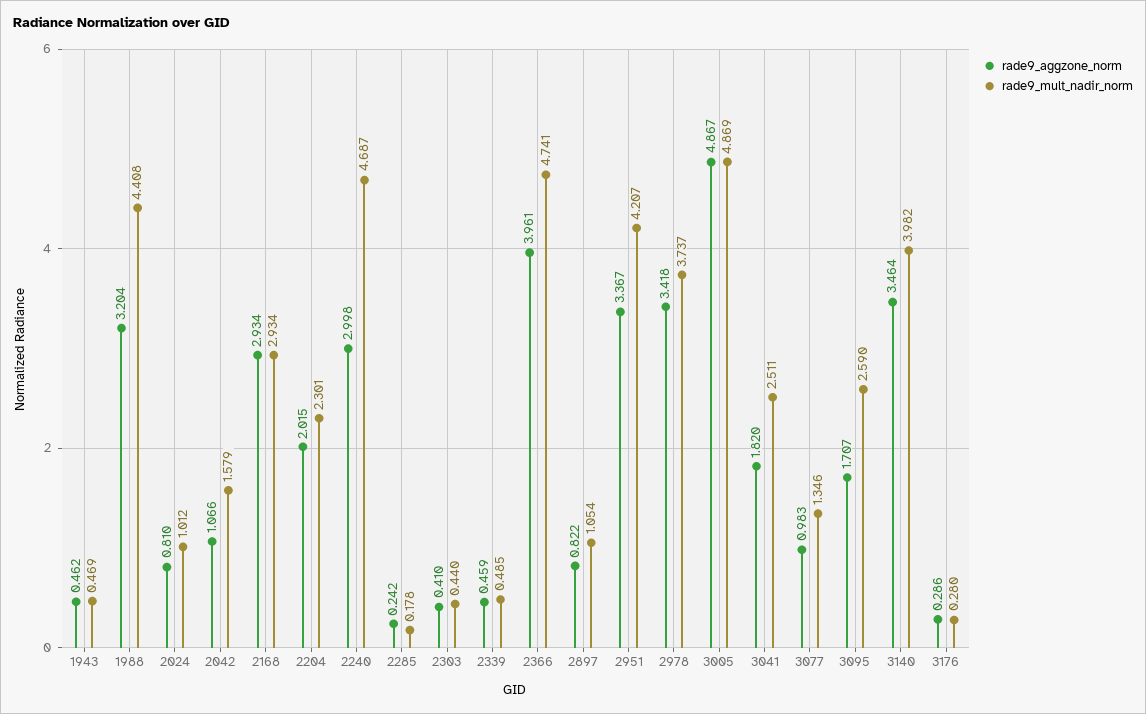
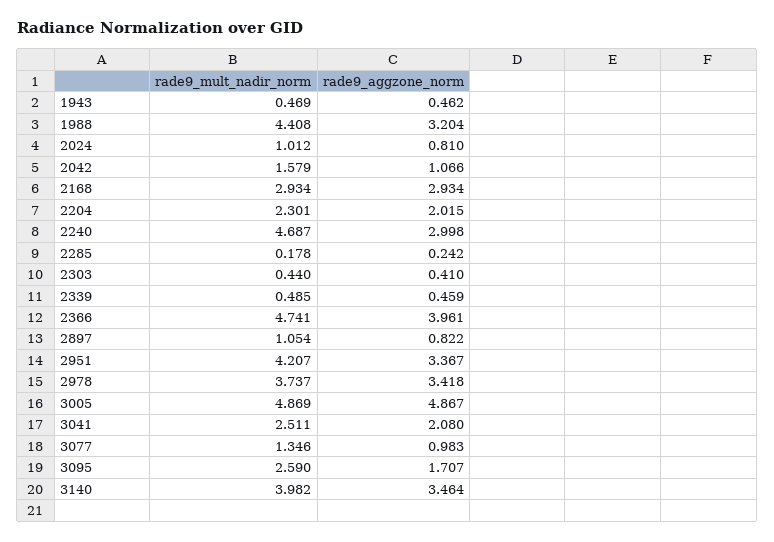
rade9_aggzone_norm, 3041: 1.82 -> 2.08
rade9_aggzone_norm, 3176: 0.286 -> none
rade9_mult_nadir_norm, 3176: 0.28 -> none

